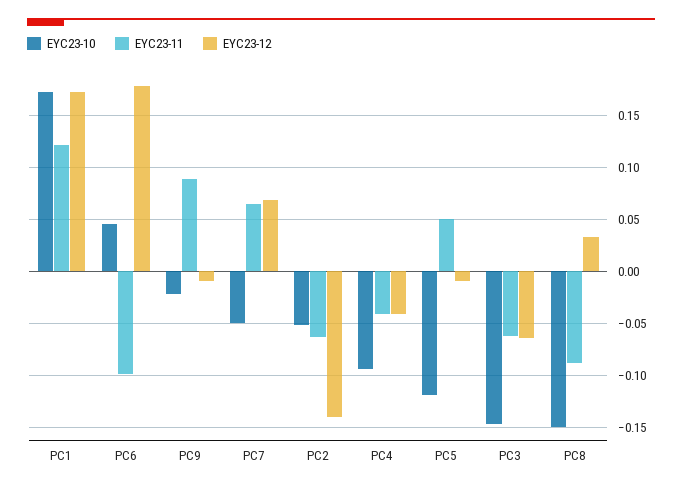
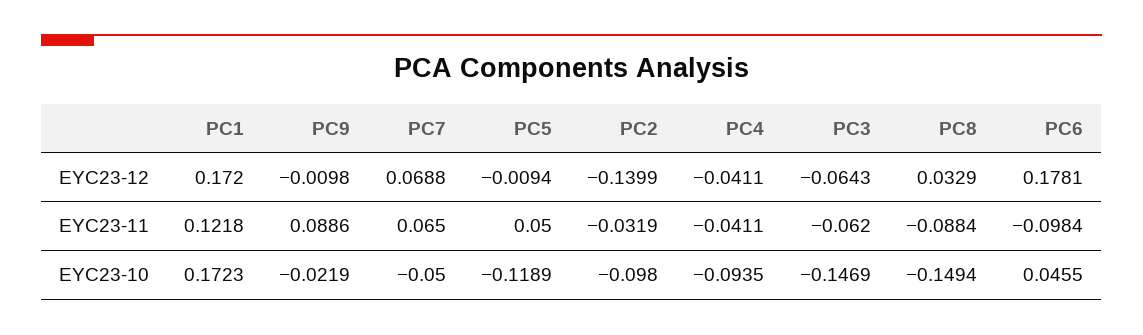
EYC23-10, PC2: -0.05 -> -0.098
EYC23-11, PC2: -0.06 -> -0.0319

